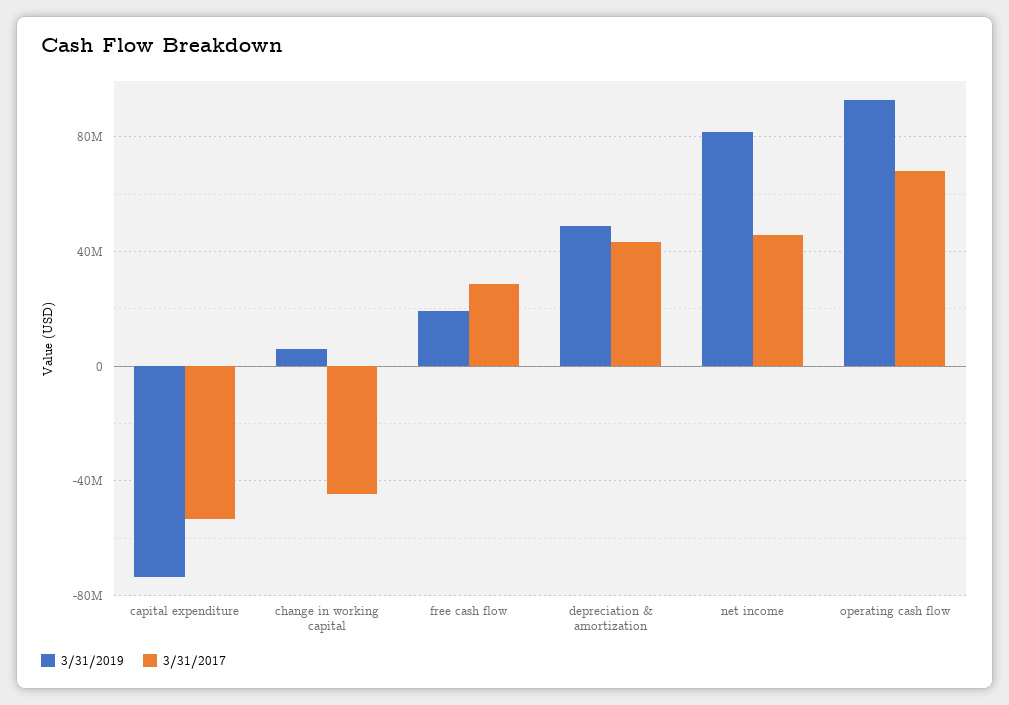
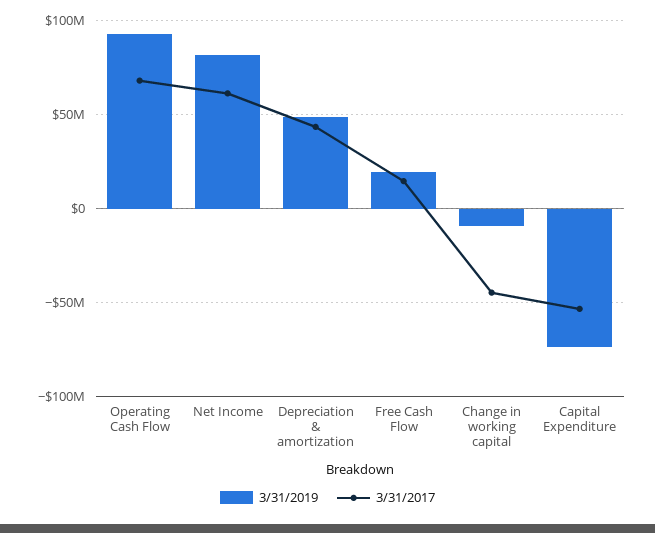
3/31/2019, change in working capital: 5000000 -> -10000000
3/31/2017, free cash flow: 30000000 -> 15000000
3/31/2017, net income: 45000000 -> 60000000

